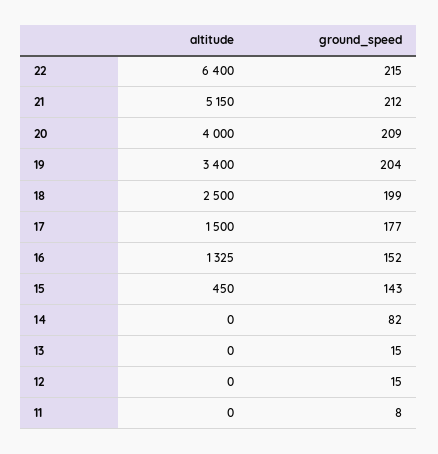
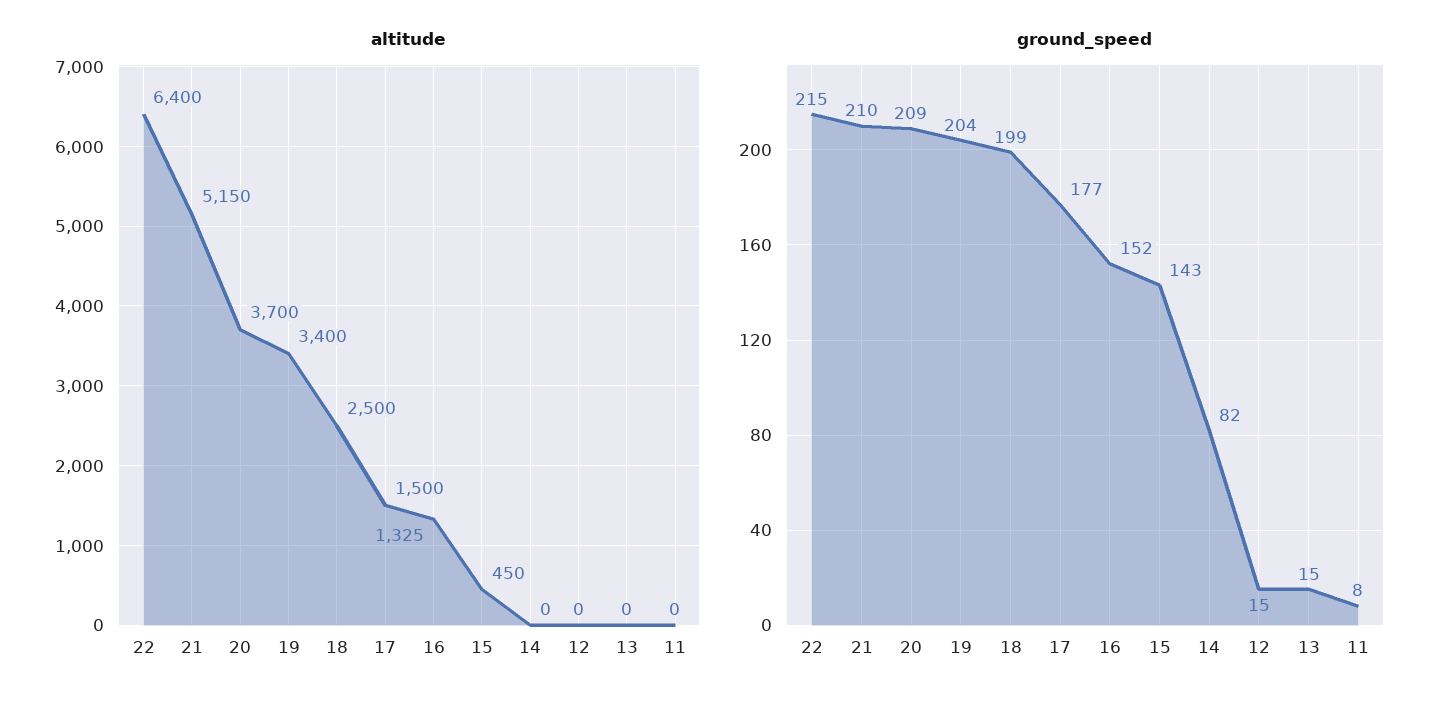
ground_speed, 21: 212 -> 210
altitude, 20: 4000 -> 3700

